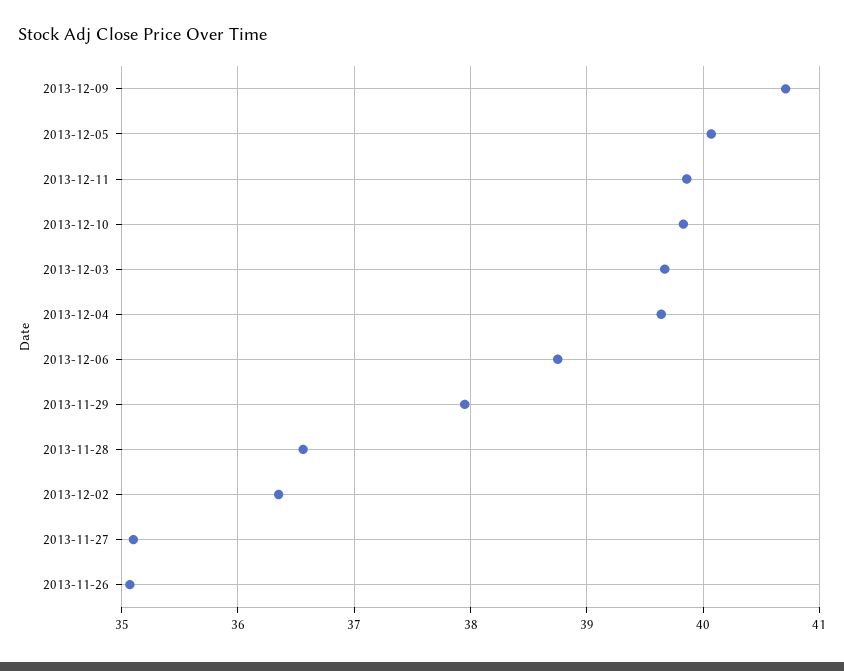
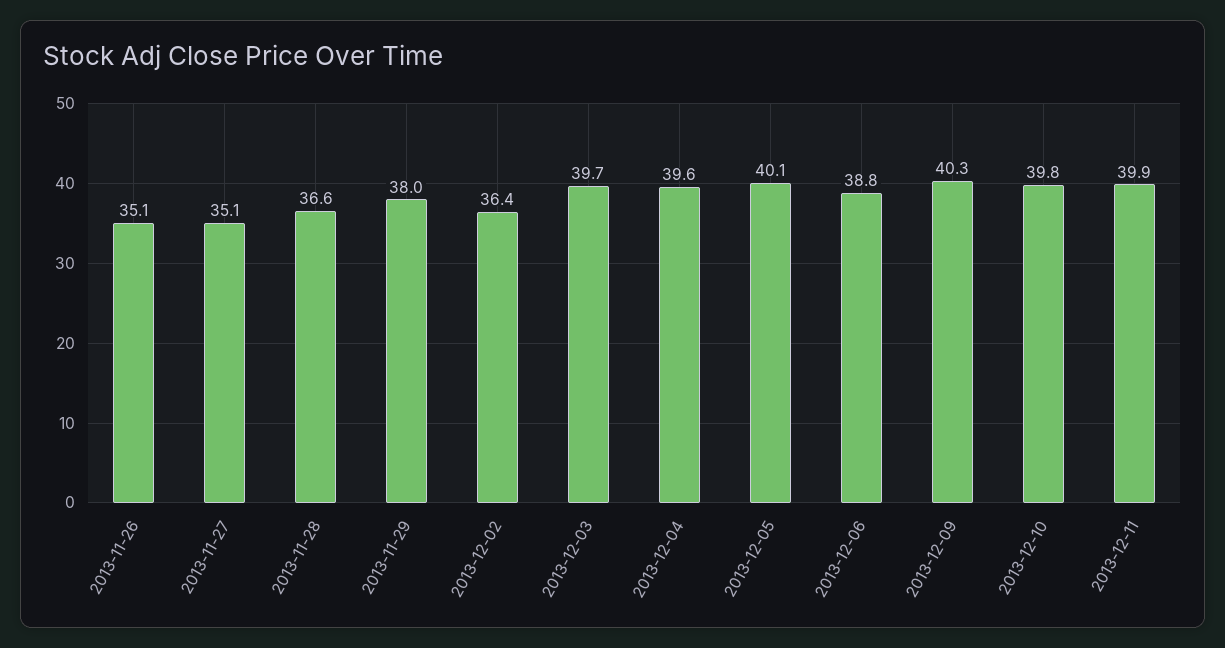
2013-12-09: 40.7 -> 40.3

